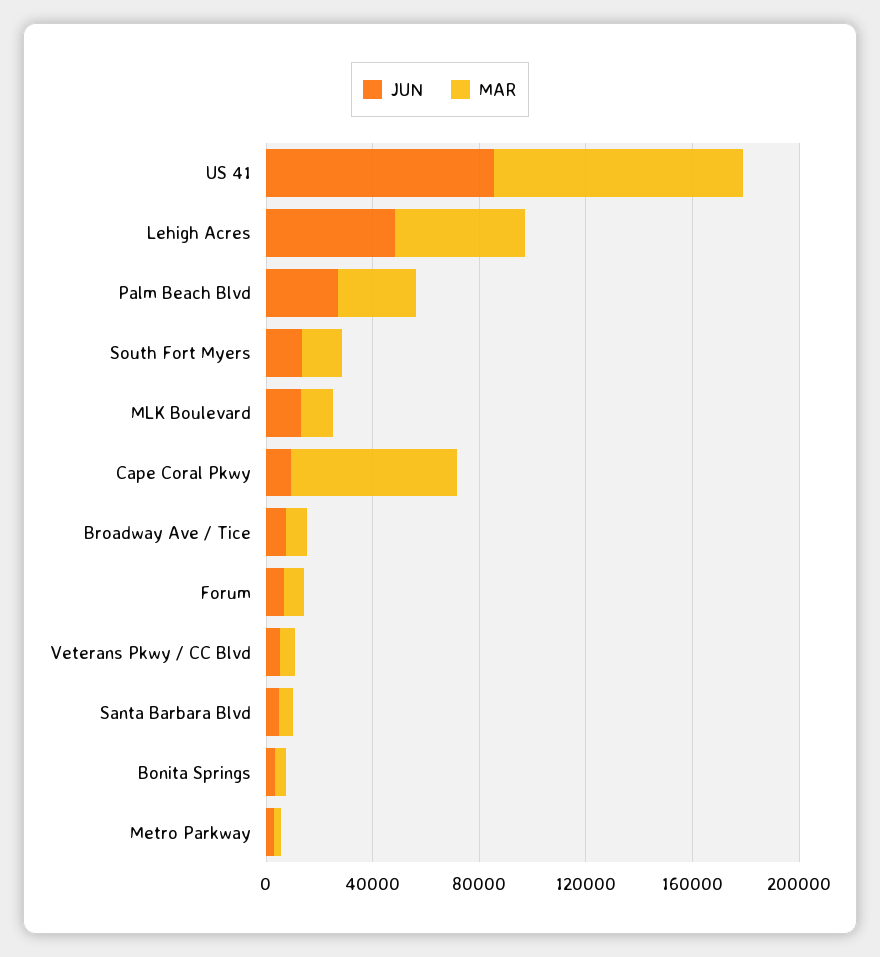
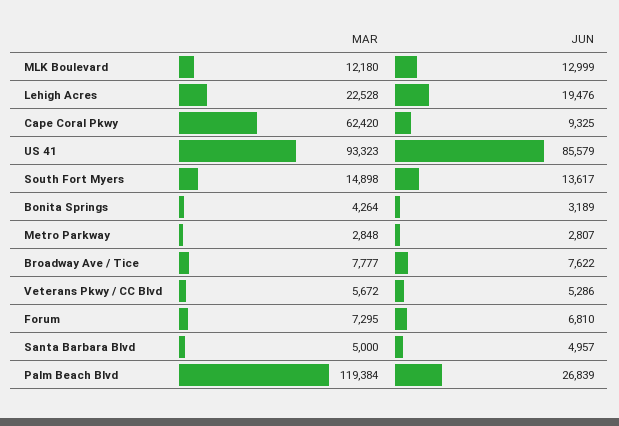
JUN, Lehigh Acres: 50000 -> 19476
MAR, Lehigh Acres: 50000 -> 22528
MAR, Palm Beach Blvd: 30000 -> 119384

